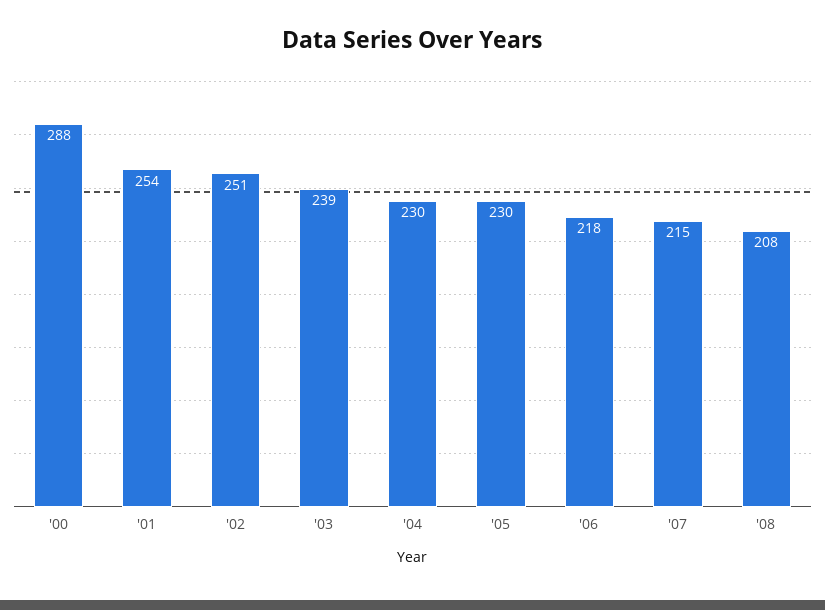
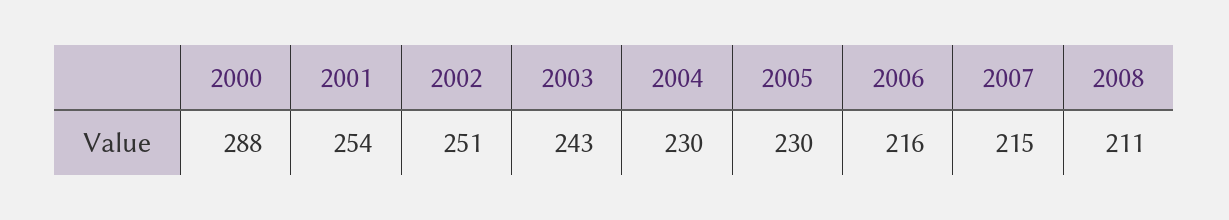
'03: 239 -> 243
'06: 218 -> 216
'08: 208 -> 211

